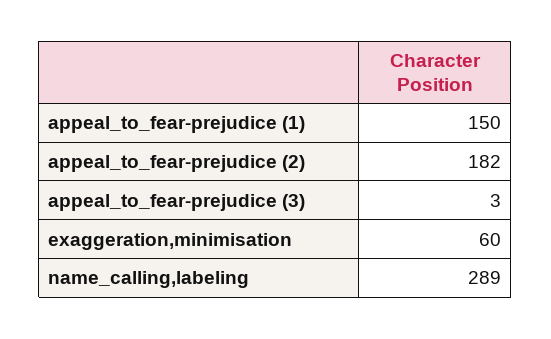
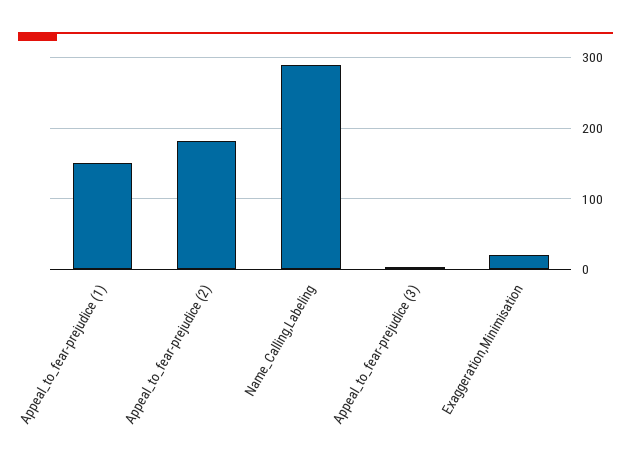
exaggeration,minimisation: 60 -> 20

